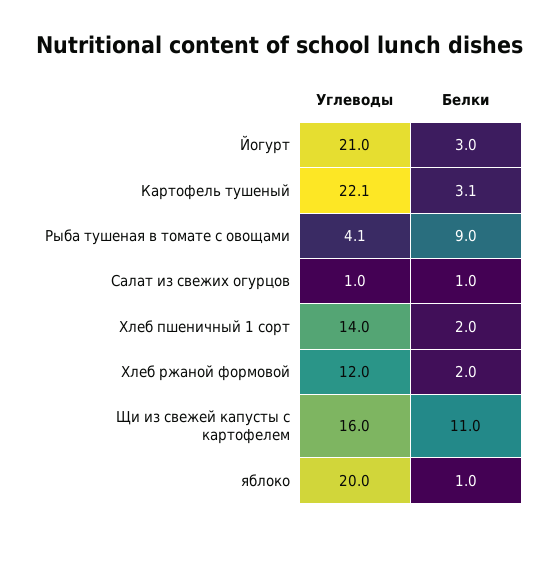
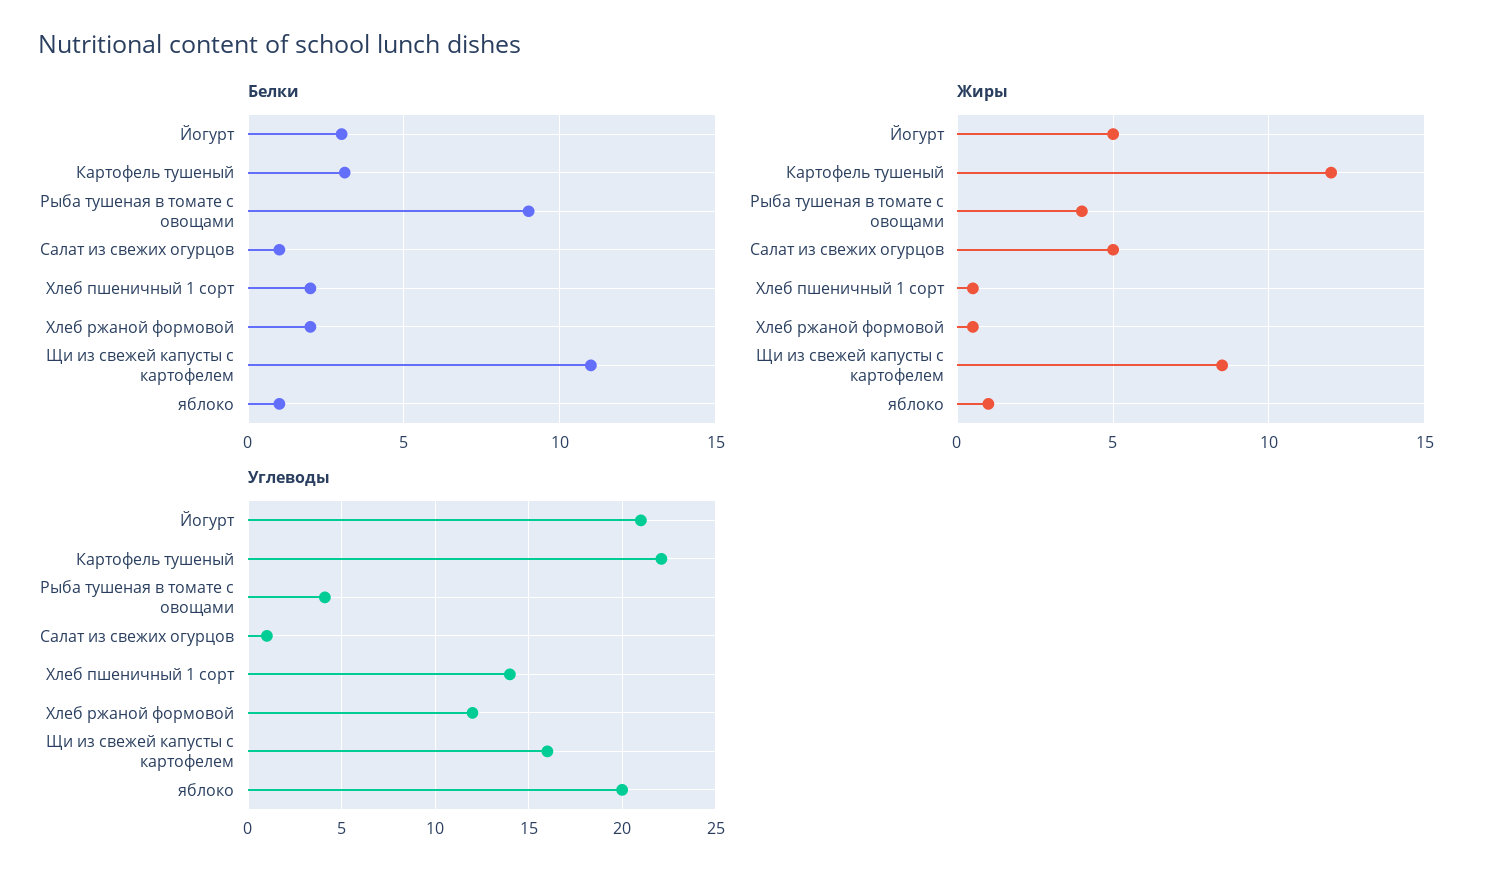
Жиры, Йогурт: none -> 5
Жиры, Картофель тушеный: none -> 12
Жиры, Рыба тушеная в томате с овощами: none -> 4
Жиры, Салат из свежих огурцов: none -> 5
Жиры, Хлеб пшеничный 1 сорт: none -> 0.5
Жиры, Хлеб ржаной формовой: none -> 0.5
Жиры, Щи из свежей капусты с картофелем: none -> 8.5
Жиры, яблоко: none -> 1

